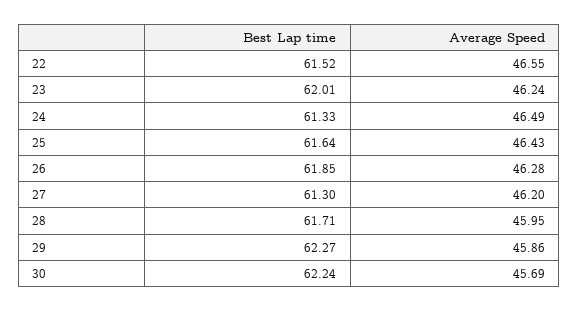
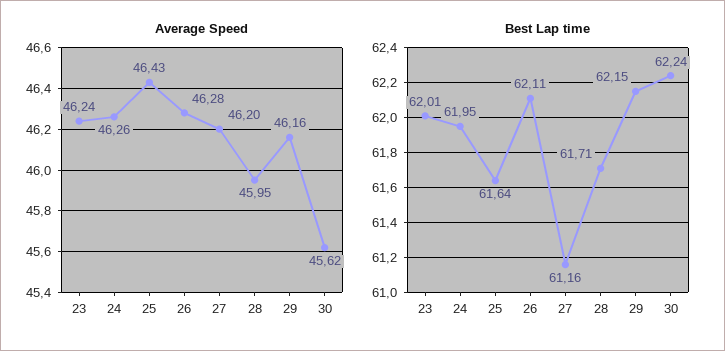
Best Lap time, 22: 61.52 -> none
Average Speed, 22: 46.55 -> none
Best Lap time, 24: 61.33 -> 61.95
Average Speed, 24: 46.49 -> 46.26
Best Lap time, 26: 61.85 -> 62.11
Best Lap time, 27: 61.3 -> 61.16
Best Lap time, 29: 62.27 -> 62.15
Average Speed, 29: 45.86 -> 46.16
Average Speed, 30: 45.69 -> 45.62

